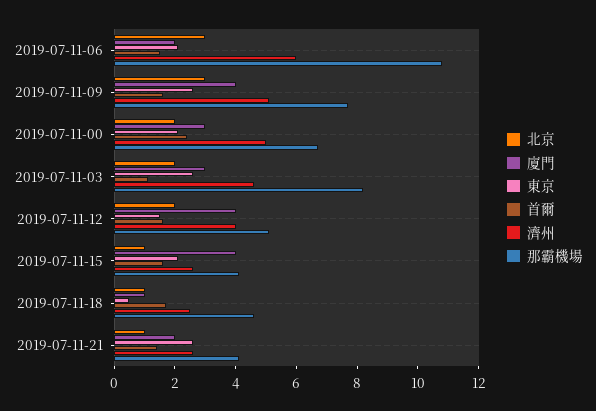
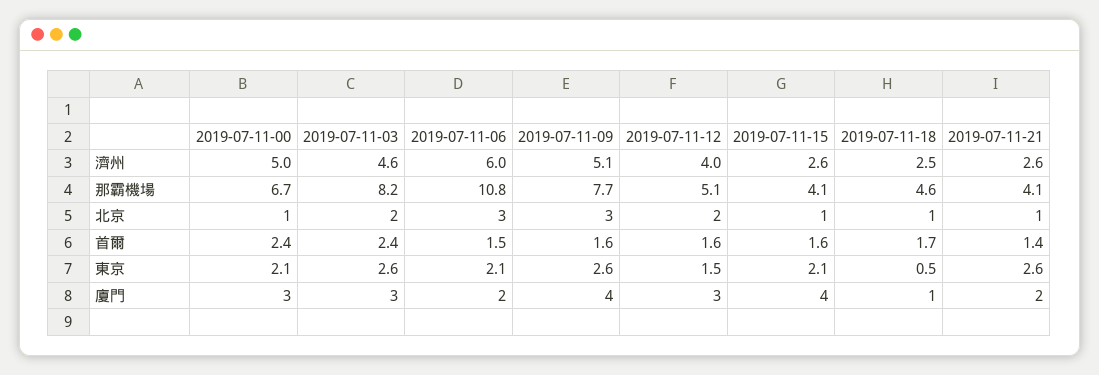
北京, 2019-07-11-00: 2 -> 1
首爾, 2019-07-11-03: 1 -> 2.4
廈門, 2019-07-11-12: 4 -> 3

